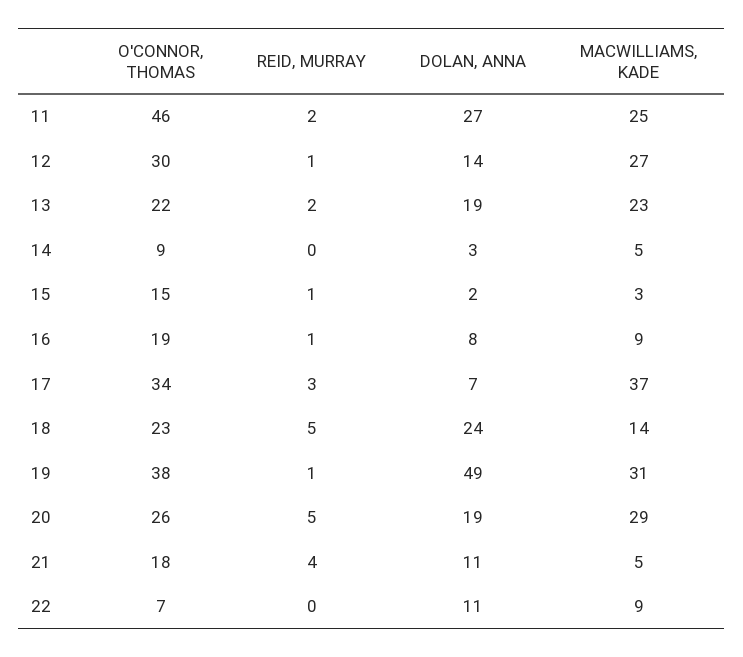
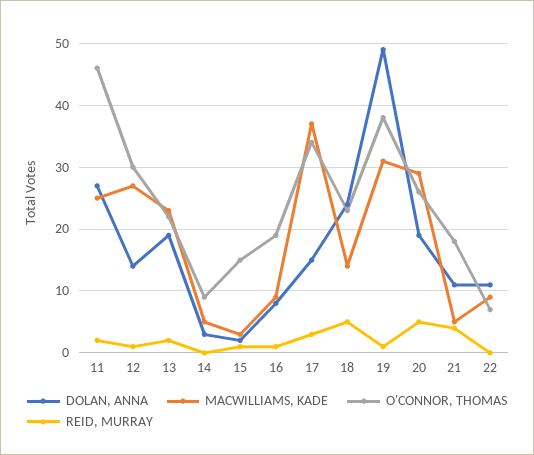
DOLAN, ANNA, 17: 7 -> 15

